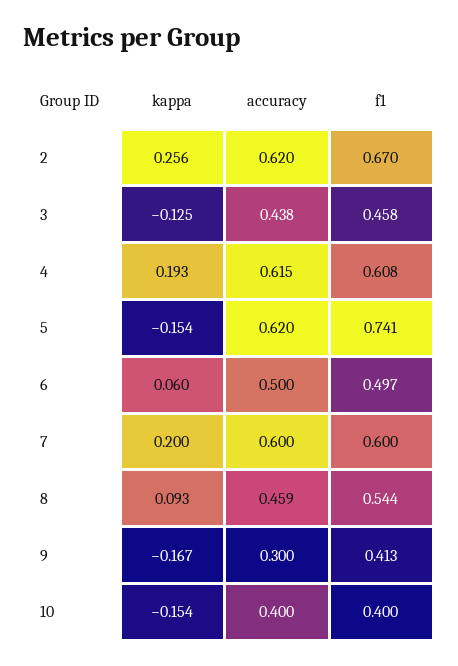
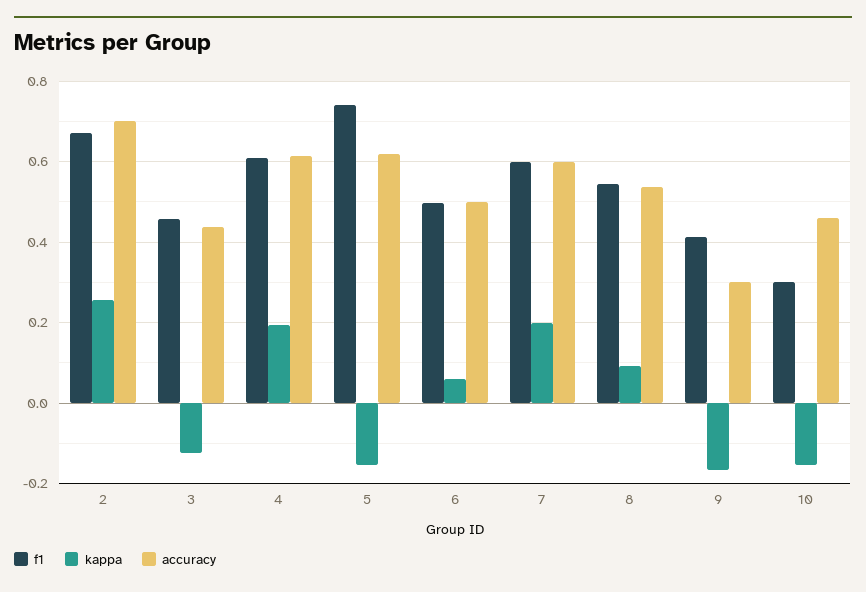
accuracy, 2: 0.62 -> 0.7
accuracy, 8: 0.459 -> 0.54
accuracy, 10: 0.4 -> 0.46
f1, 10: 0.4 -> 0.3

